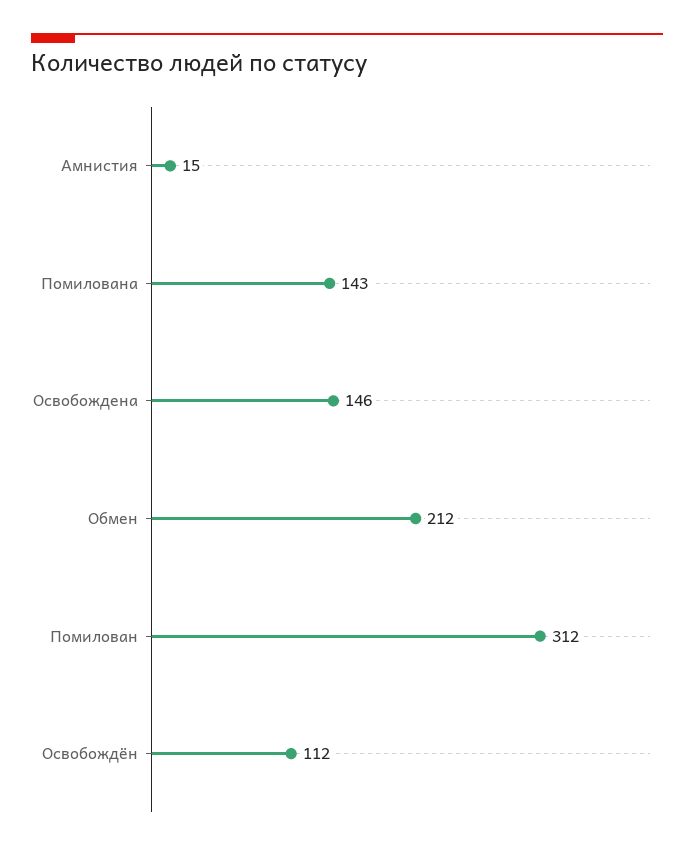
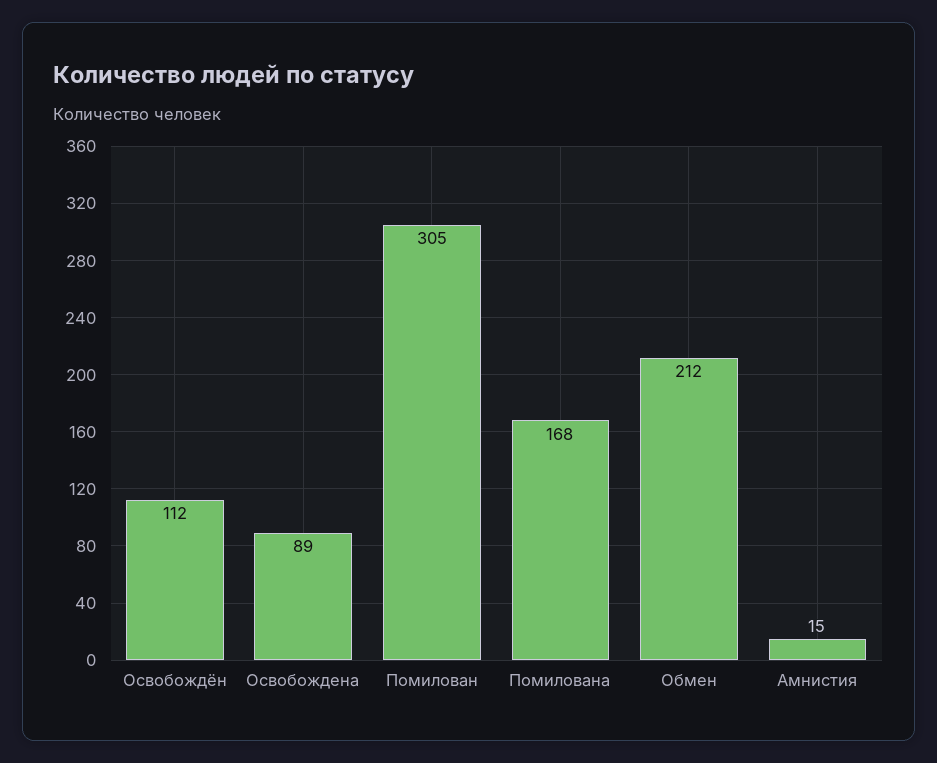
Помилована: 143 -> 168
Освобождена: 146 -> 89
Помилован: 312 -> 305

